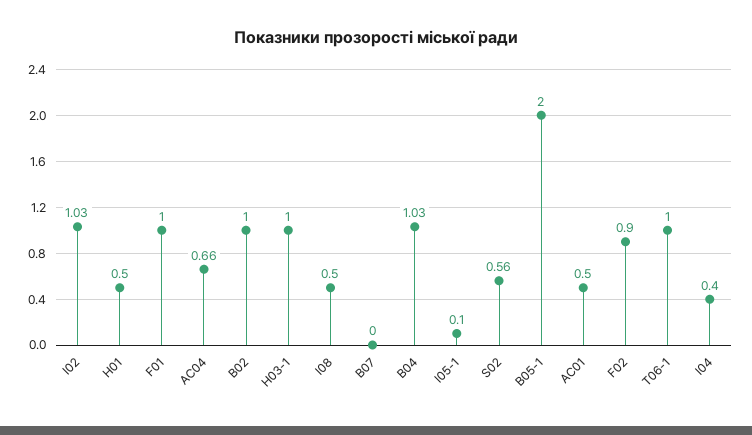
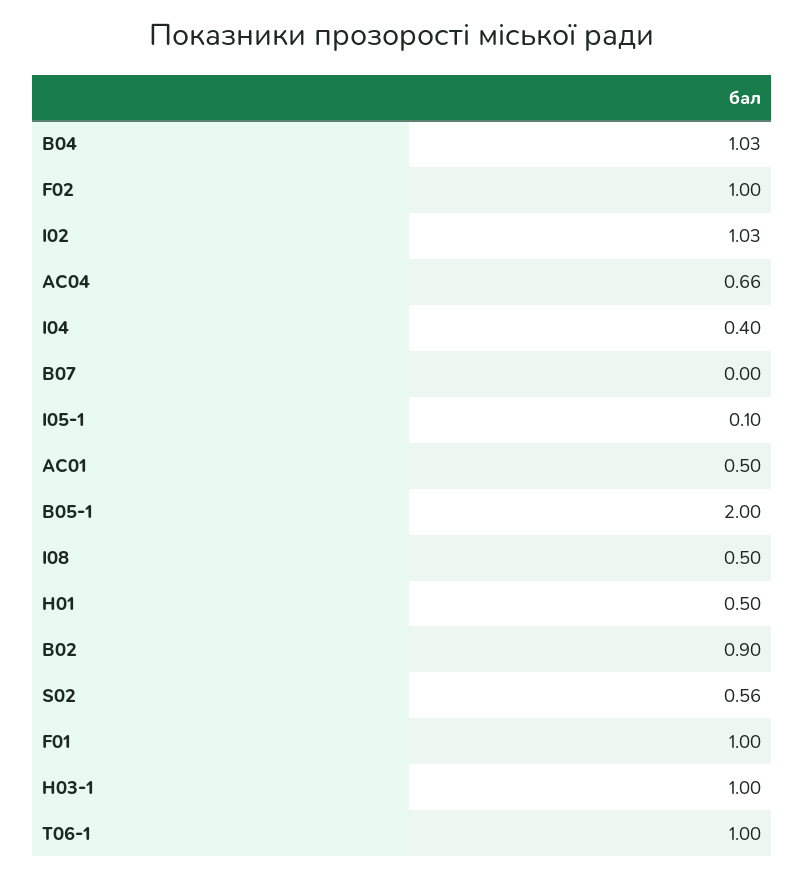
B02: 1 -> 0.9
F02: 0.9 -> 1

